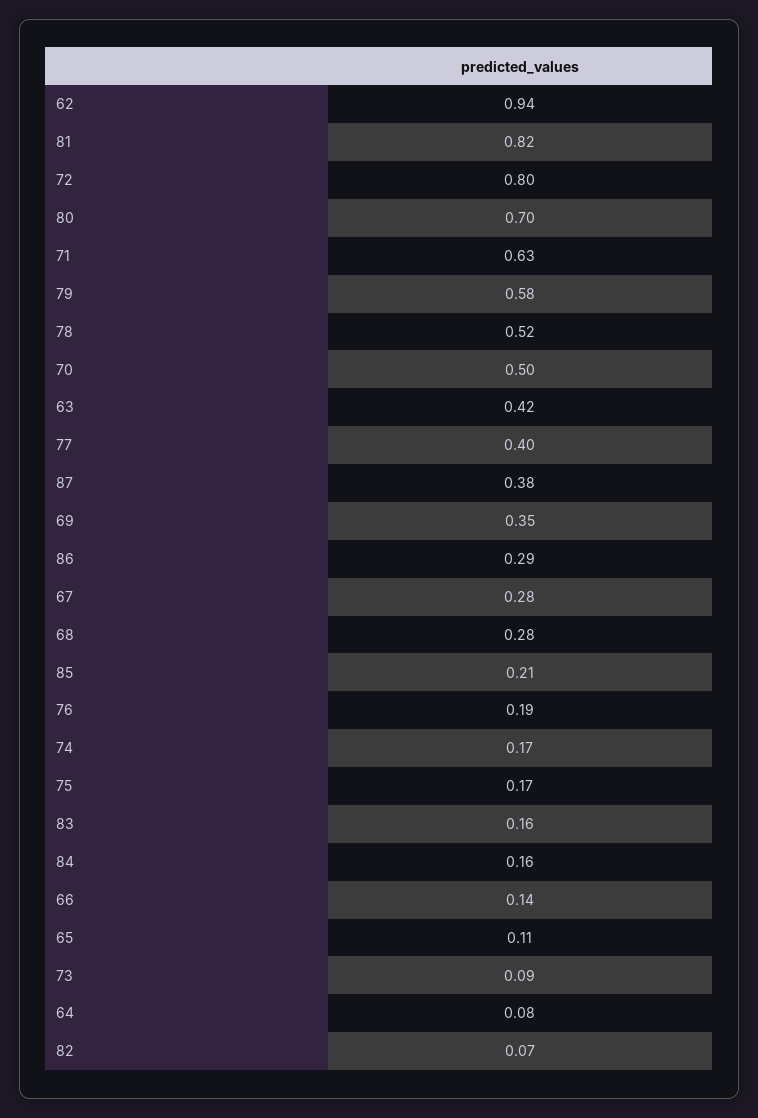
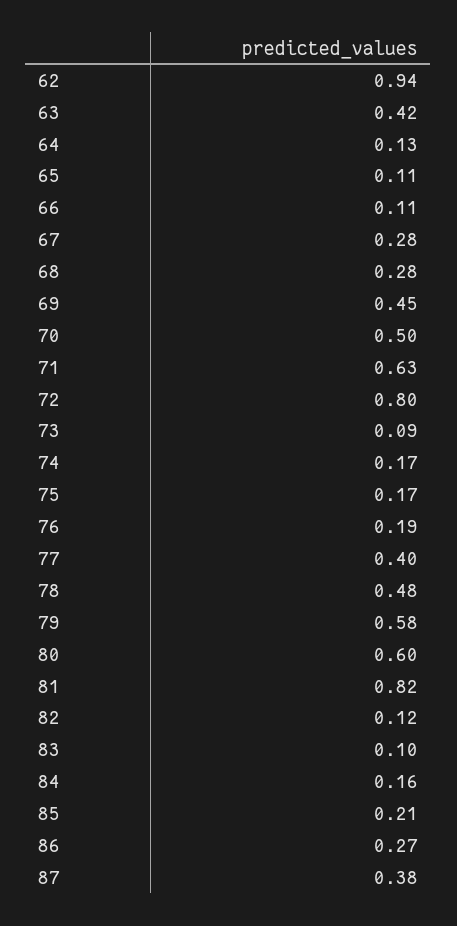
80: 0.7 -> 0.6
78: 0.52 -> 0.48
69: 0.35 -> 0.45
86: 0.29 -> 0.27
83: 0.16 -> 0.1
66: 0.14 -> 0.11
64: 0.08 -> 0.13
82: 0.07 -> 0.12

